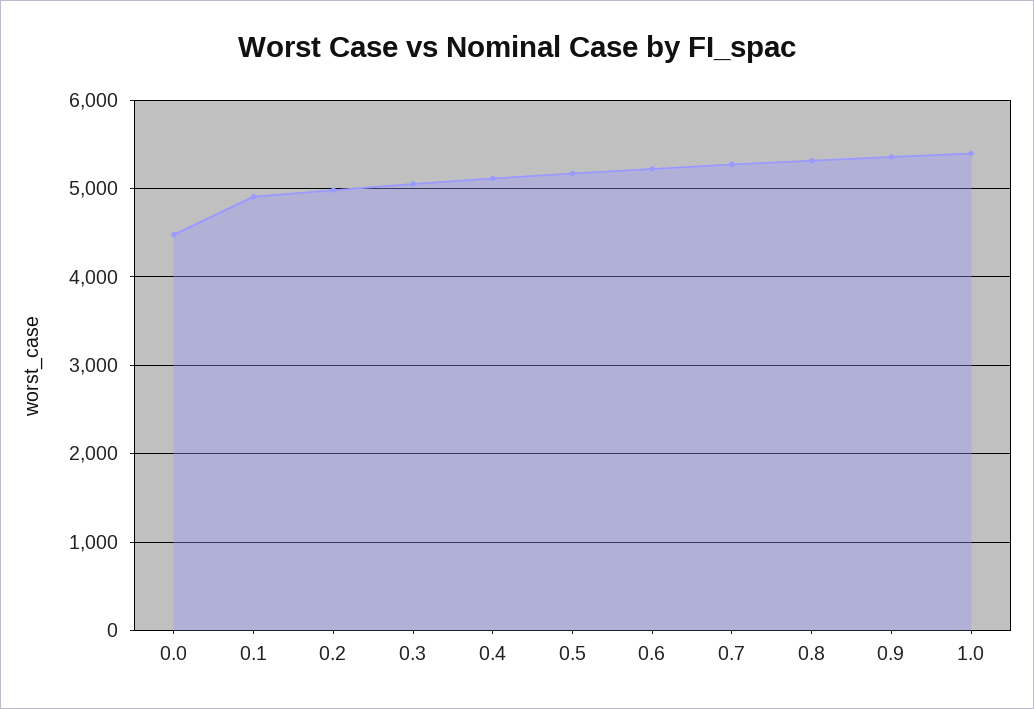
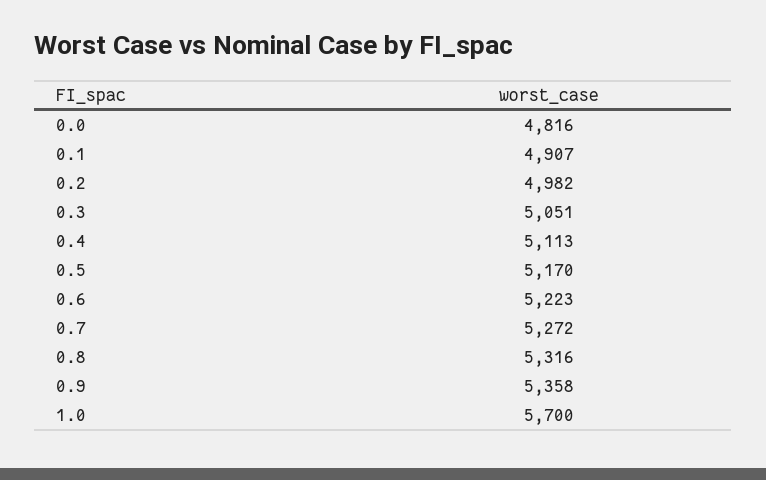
0.0: 4500 -> 4816
1.0: 5400 -> 5700

